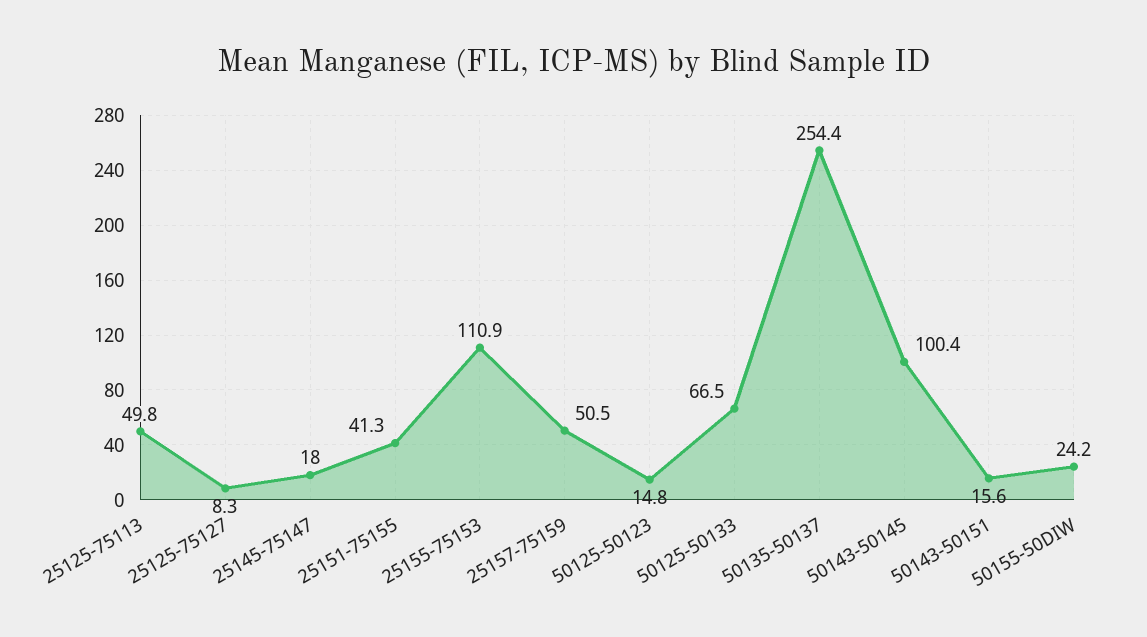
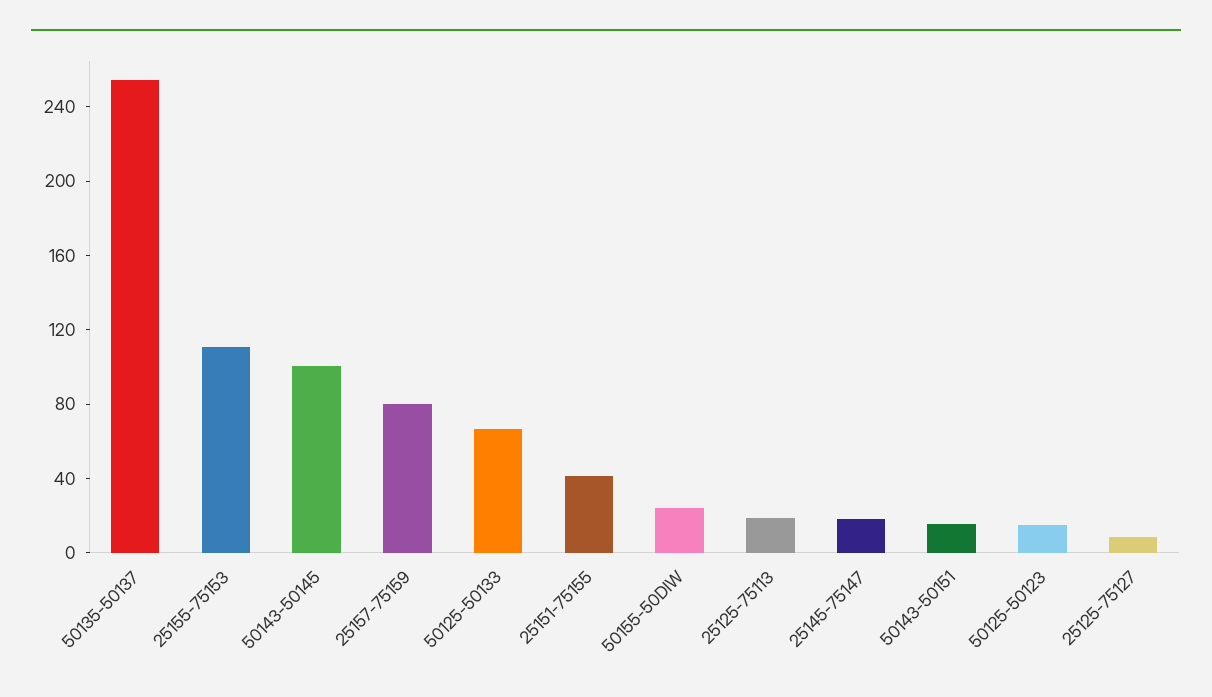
25125-75113: 49.8 -> 20
25157-75159: 50.5 -> 80

